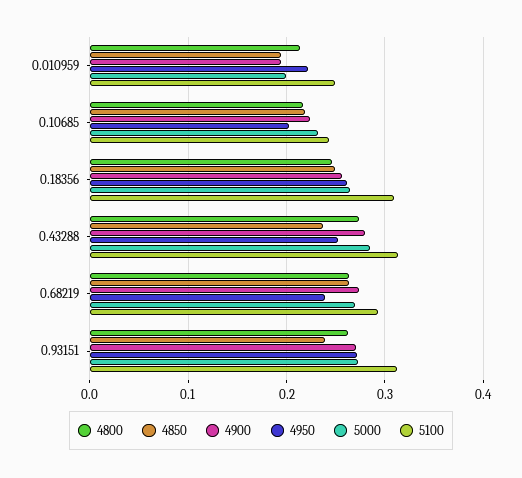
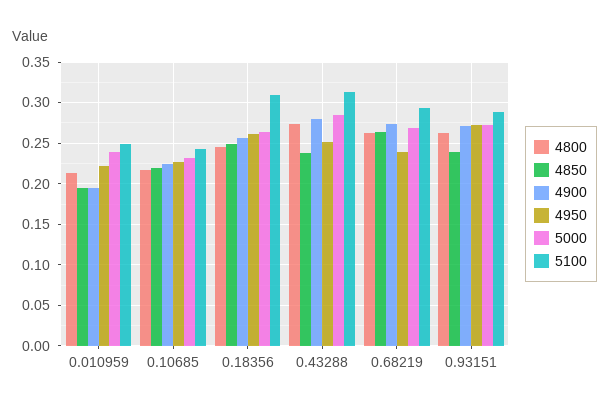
5000, 0.010959: 0.2 -> 0.24
4950, 0.10685: 0.2 -> 0.23
5100, 0.93151: 0.31 -> 0.29

